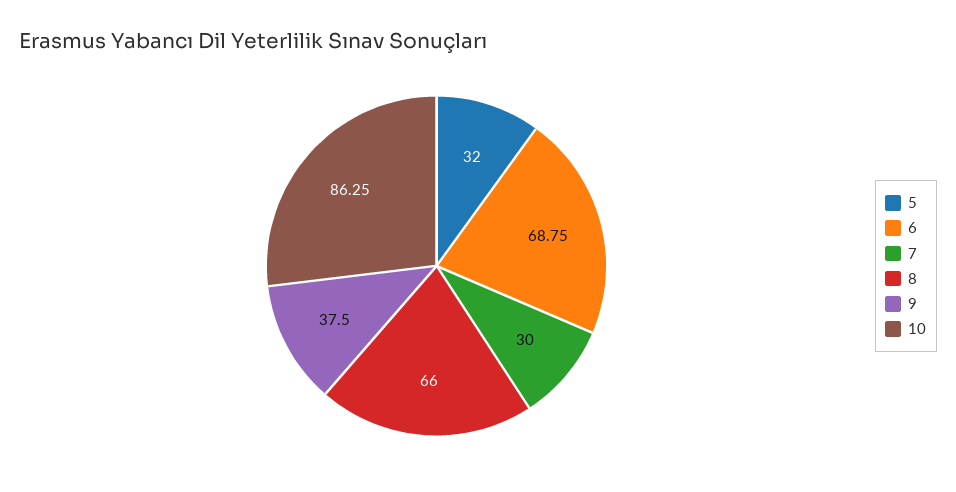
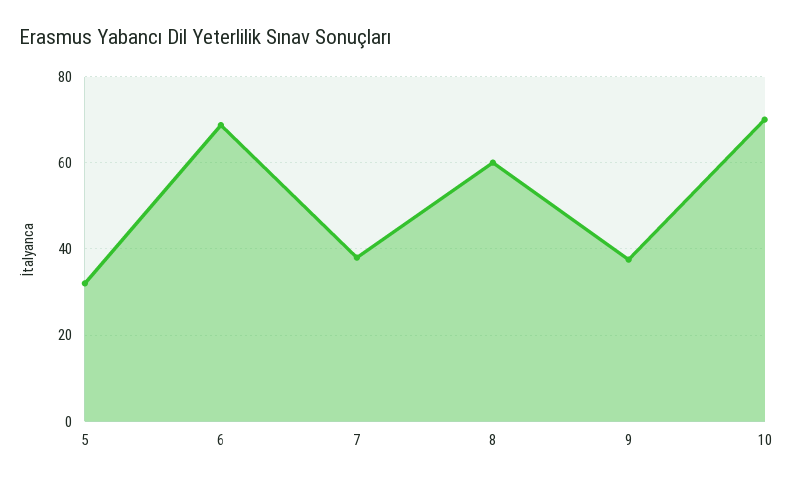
7: 30 -> 38
8: 66 -> 60
10: 86.25 -> 70

